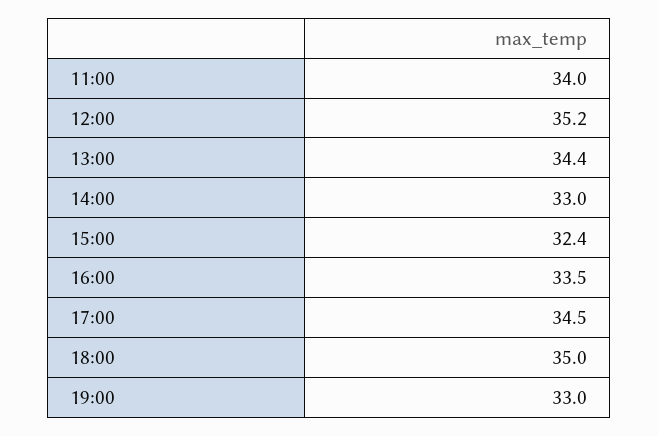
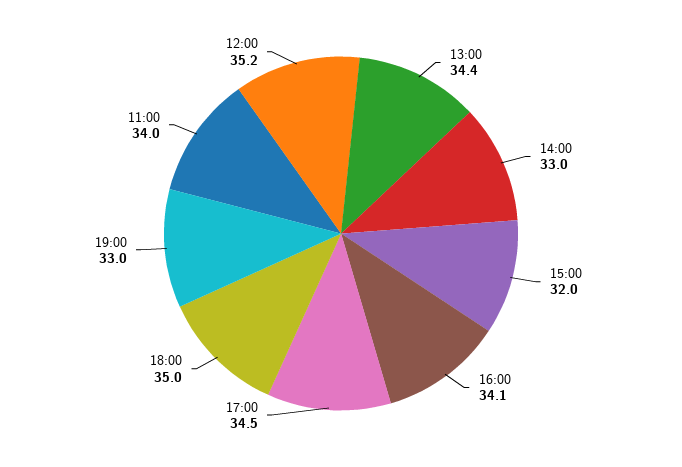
15:00: 32.4 -> 32
16:00: 33.5 -> 34.1

